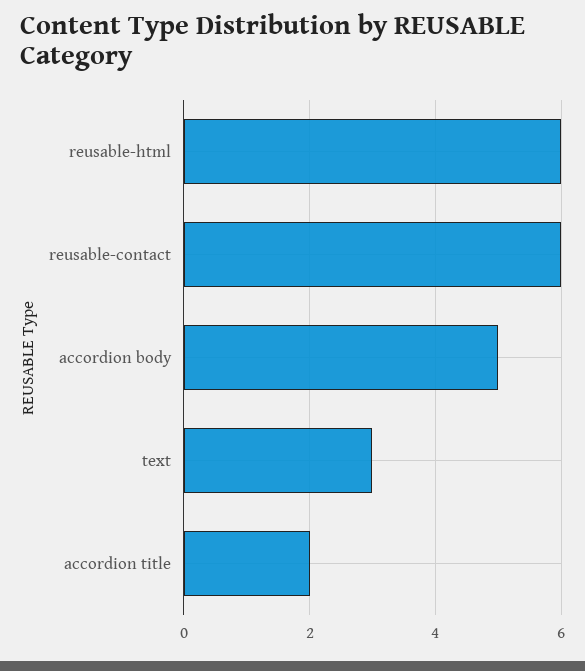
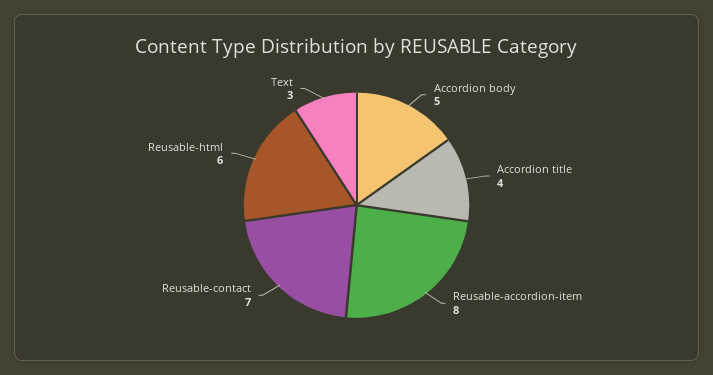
reusable-contact: 6 -> 7
accordion title: 2 -> 4
Reusable-accordion-item: none -> 8

